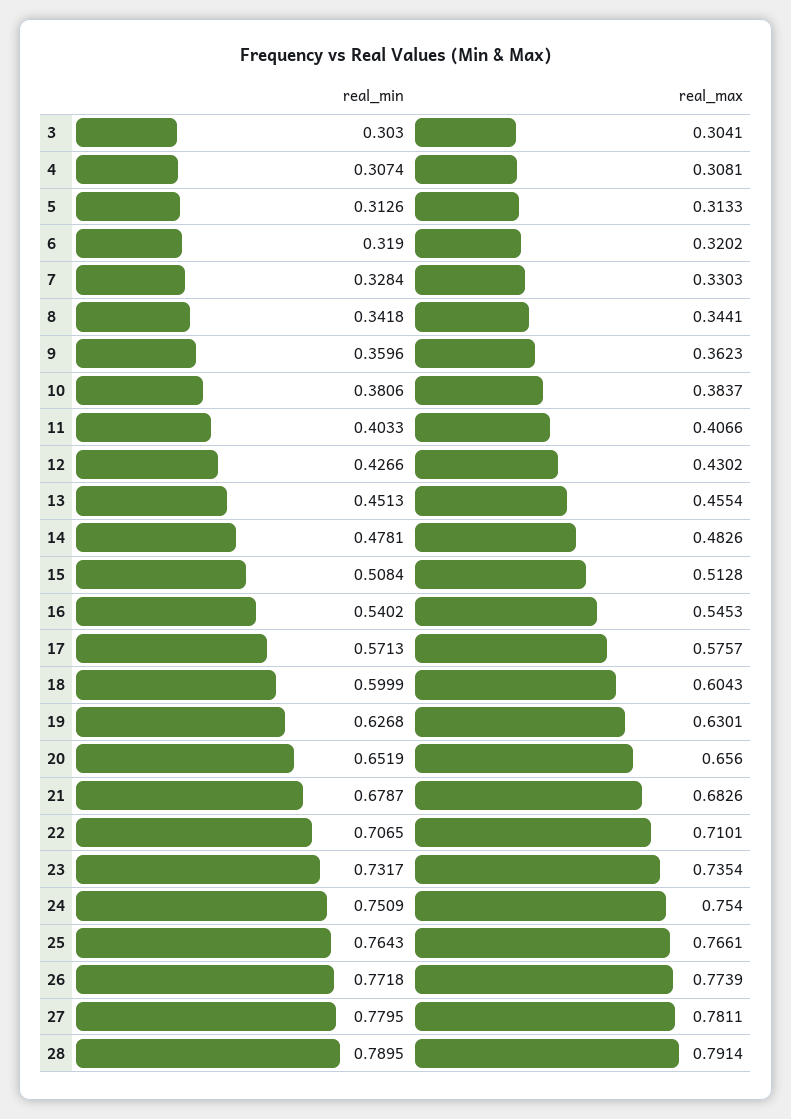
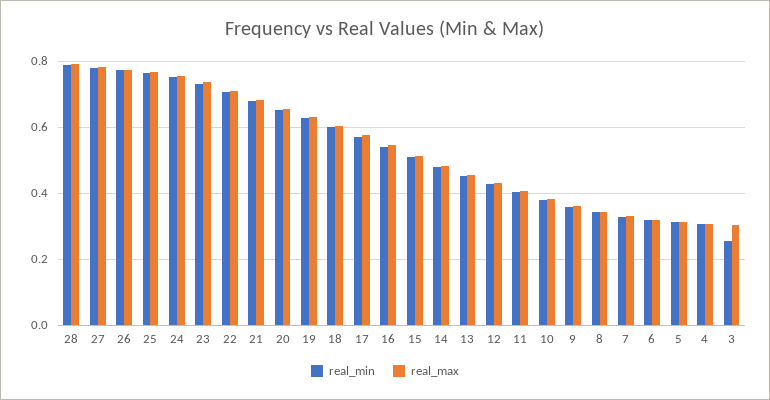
real_min, 3: 0.303 -> 0.26

